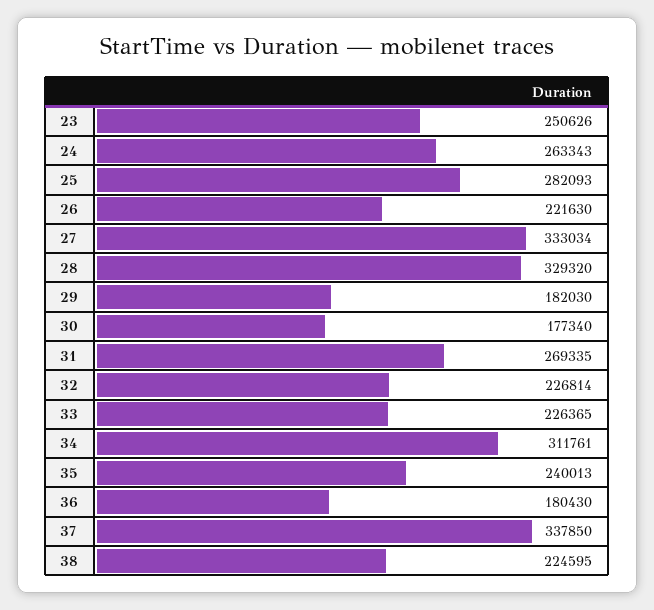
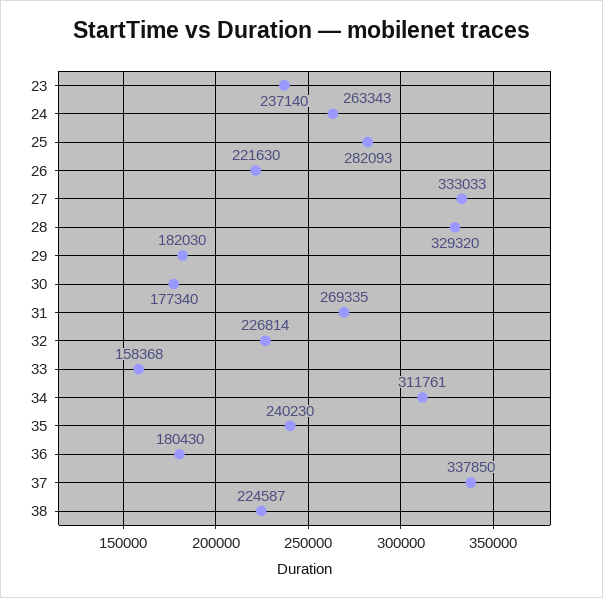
23: 250626 -> 237140
27: 333034 -> 333033
33: 226365 -> 158368
35: 240013 -> 240230
38: 224595 -> 224587

